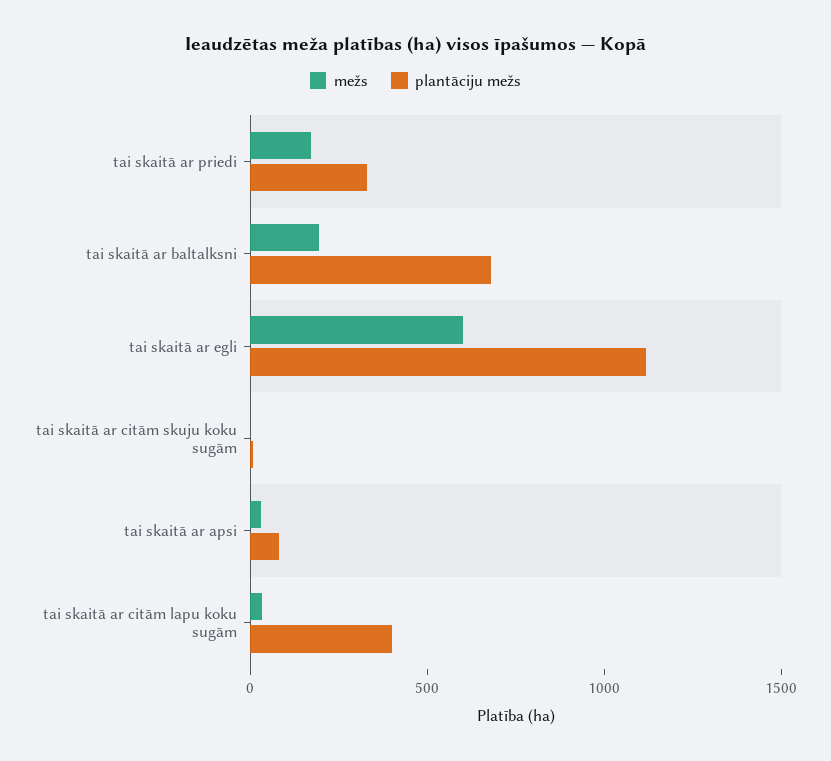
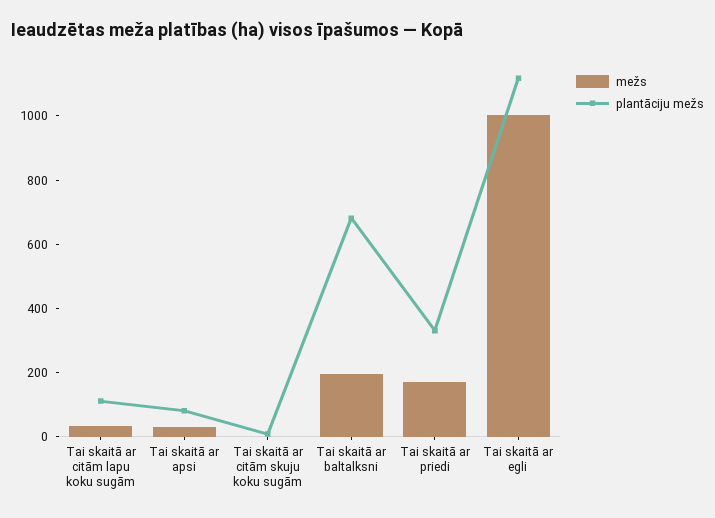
mežs, tai skaitā ar egli: 600 -> 1000
plantāciju mežs, tai skaitā ar citām lapu koku sugām: 400 -> 100

